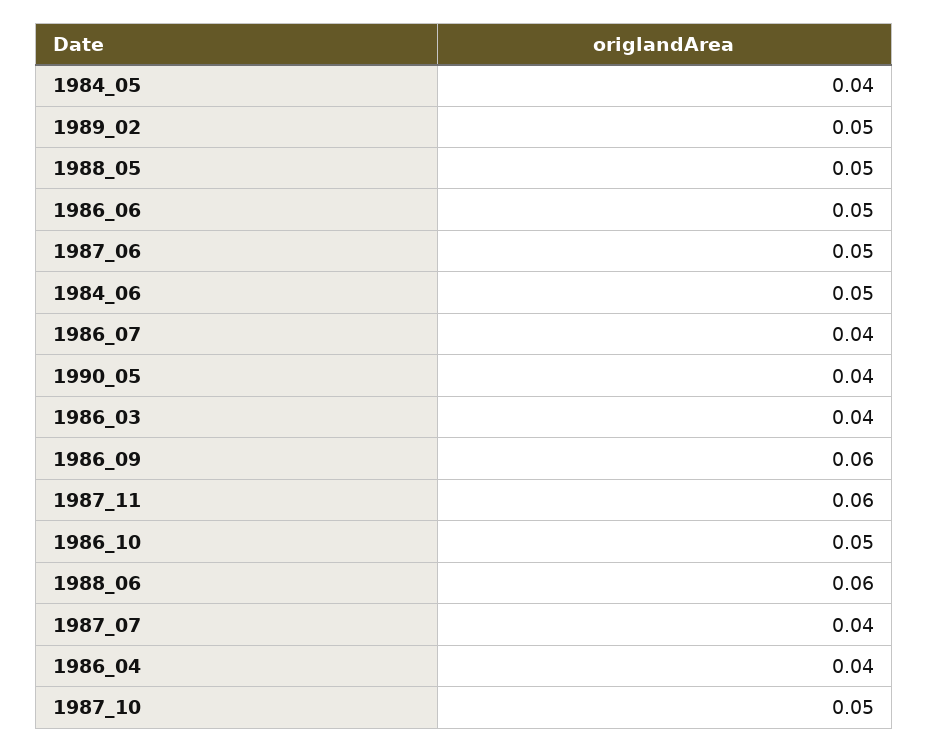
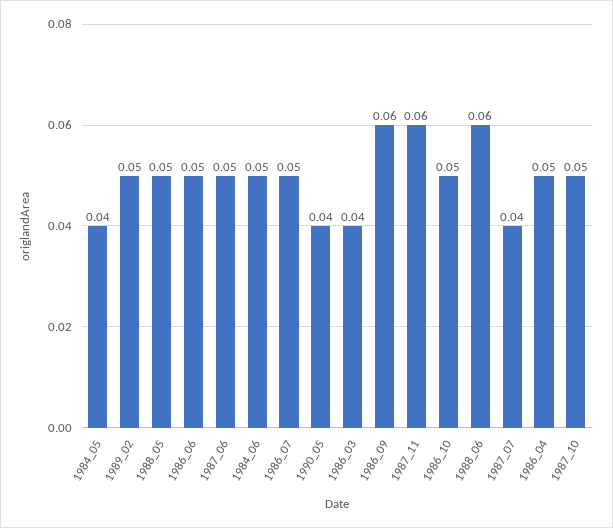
1986_07: 0.04 -> 0.05
1986_04: 0.04 -> 0.05

